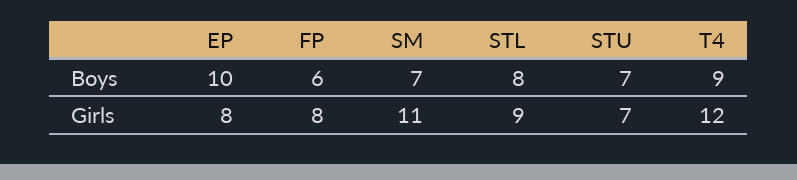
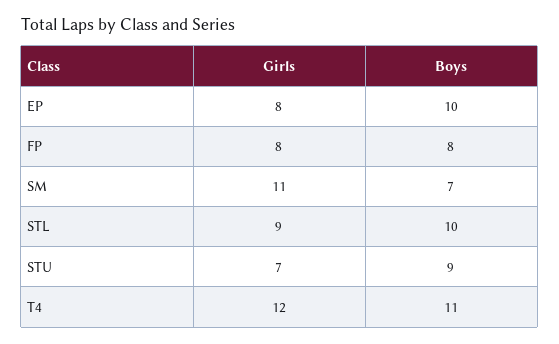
FP, Boys: 6 -> 8
STL, Boys: 8 -> 10
STU, Boys: 7 -> 9
T4, Boys: 9 -> 11

